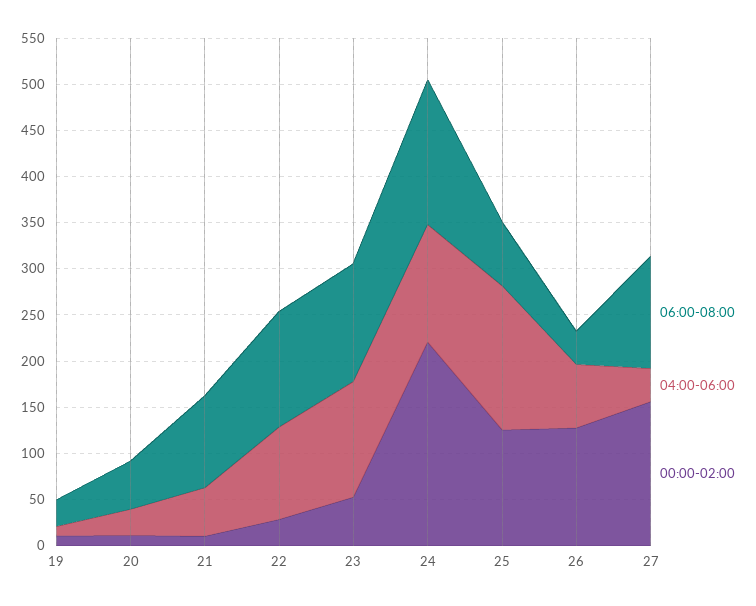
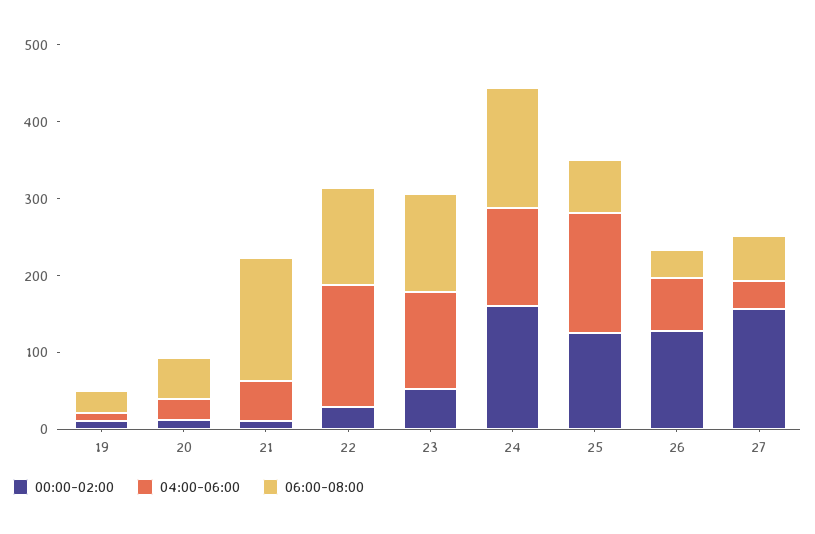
06:00-08:00, 21: 100 -> 160
04:00-06:00, 22: 100 -> 160
00:00-02:00, 24: 220 -> 160
06:00-08:00, 27: 120 -> 60

